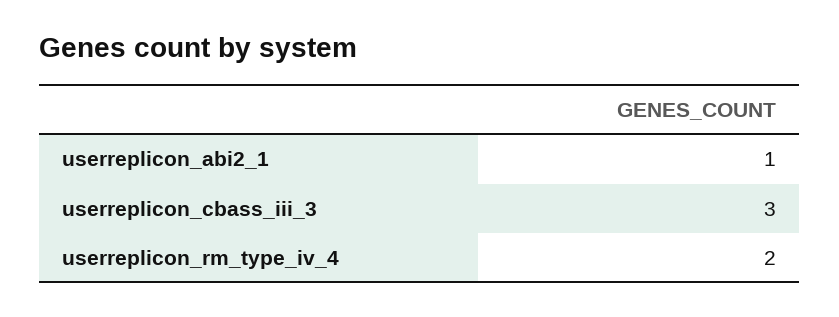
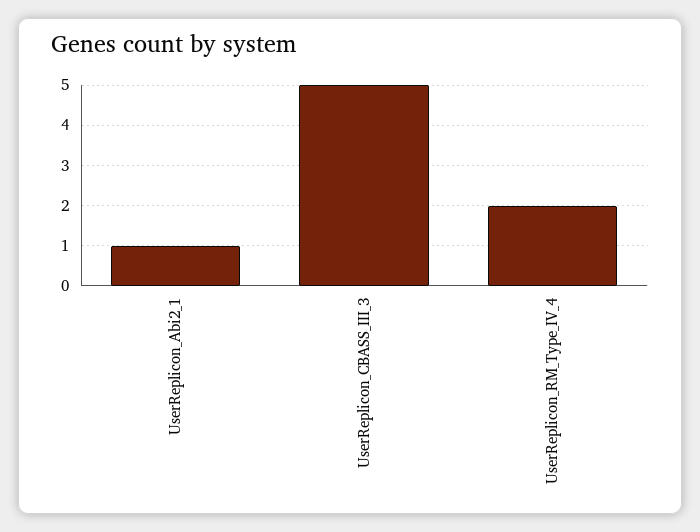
userreplicon_cbass_iii_3: 3 -> 5

